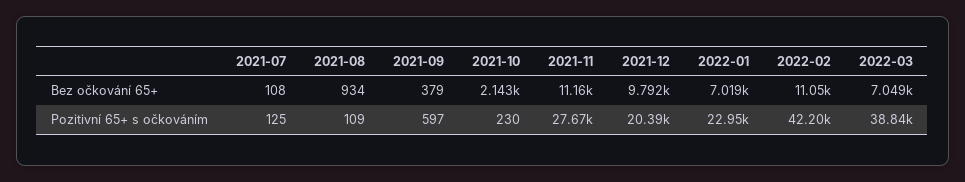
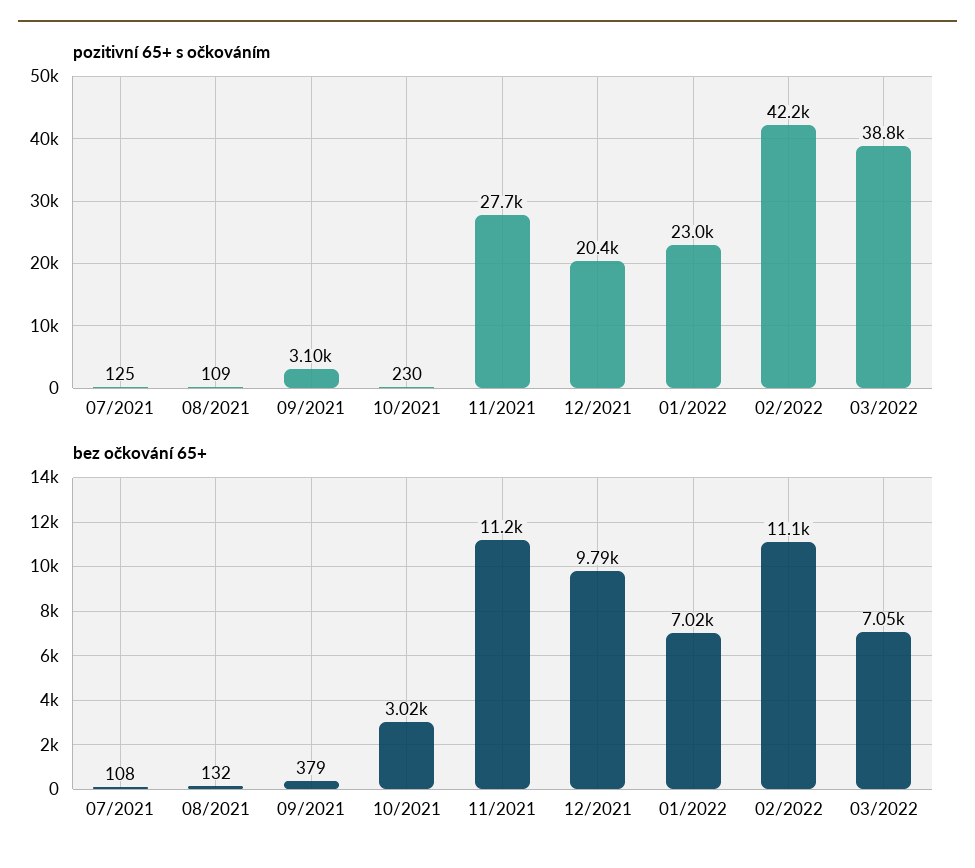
Bez očkování 65+, 2021-08: 934 -> 132
Bez očkování 65+, 2021-10: 2143 -> 3020
Pozitivní 65+ s očkováním, 2021-09: 597 -> 3100

